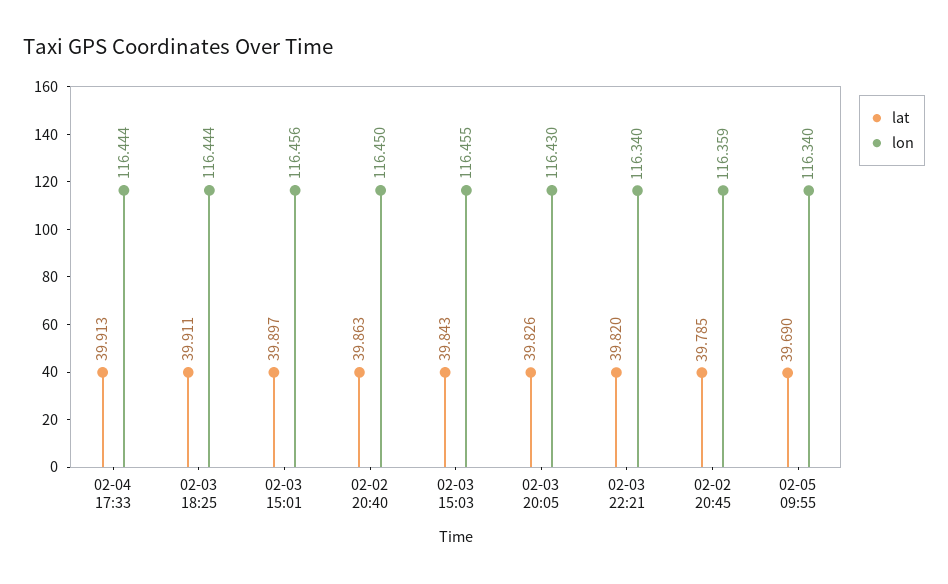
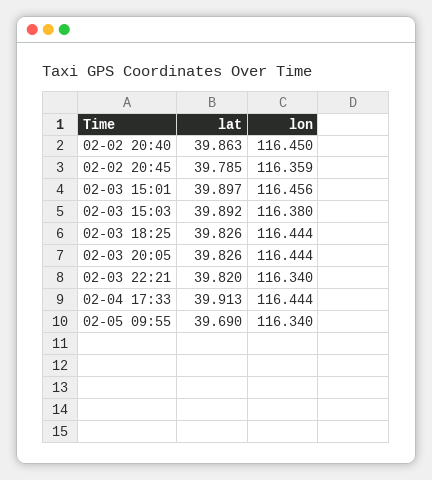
lat, 02-03 18:25: 39.911 -> 39.826
lat, 02-03 15:03: 39.843 -> 39.892
lon, 02-03 15:03: 116.455 -> 116.38
lon, 02-03 20:05: 116.43 -> 116.444

